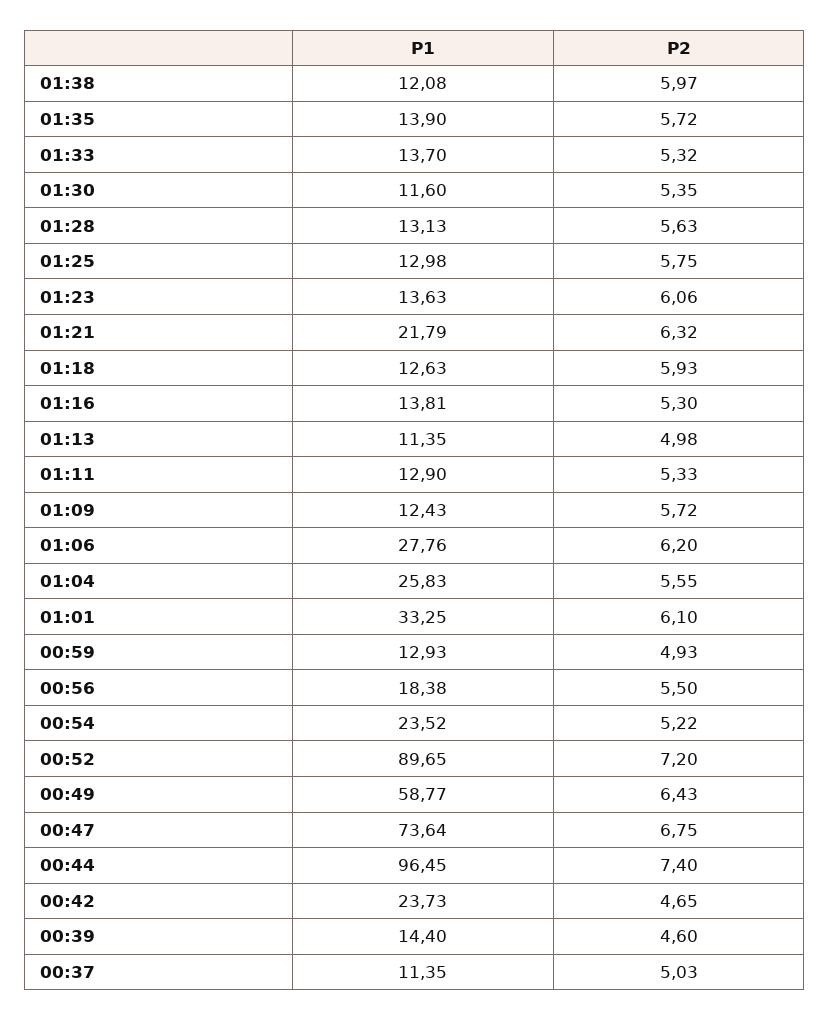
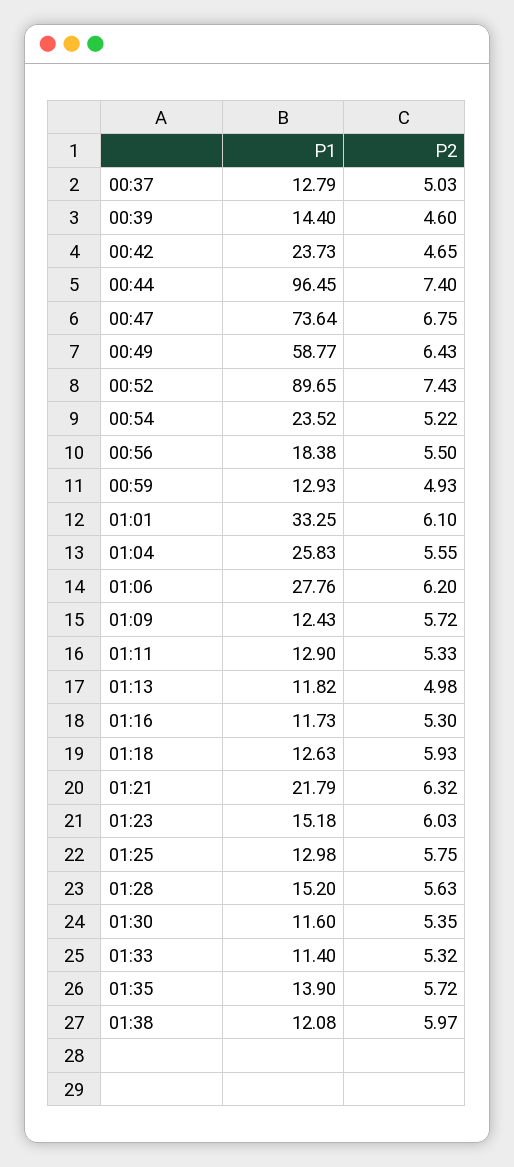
P1, 01:33: 13.7 -> 11.4
P1, 01:28: 13.13 -> 15.2
P1, 01:23: 13.63 -> 15.18
P2, 01:23: 6.06 -> 6.03
P1, 01:16: 13.81 -> 11.73
P1, 01:13: 11.35 -> 11.82
P2, 00:52: 7.2 -> 7.43
P1, 00:37: 11.35 -> 12.79

